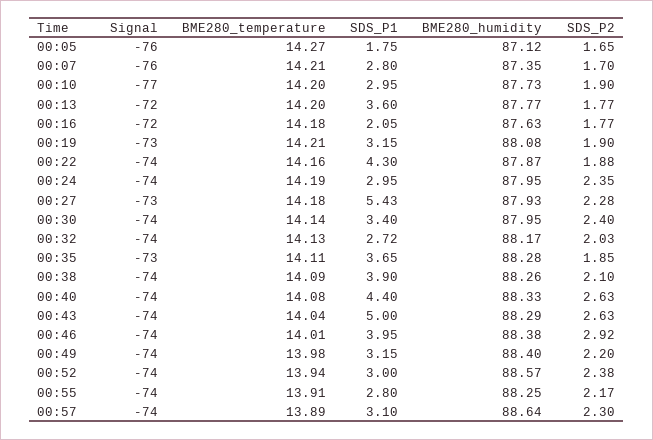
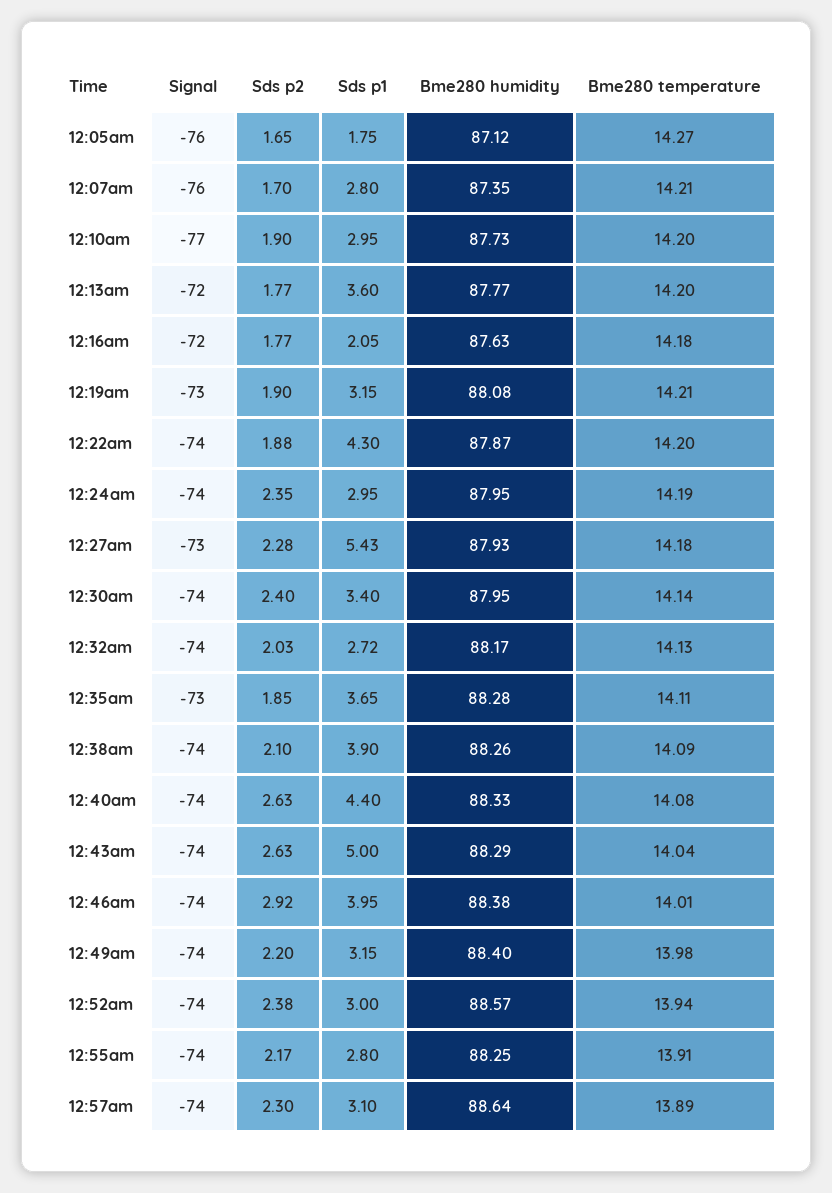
BME280_temperature, 00:22: 14.16 -> 14.2

